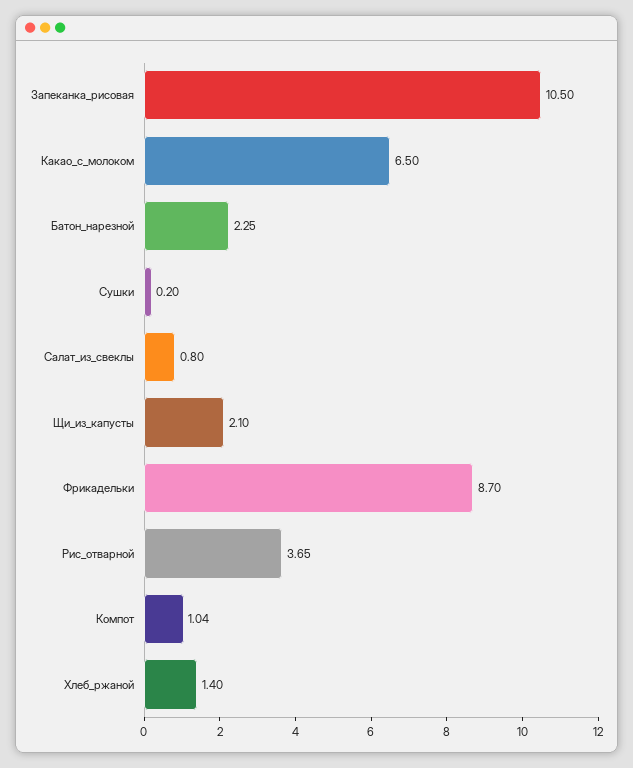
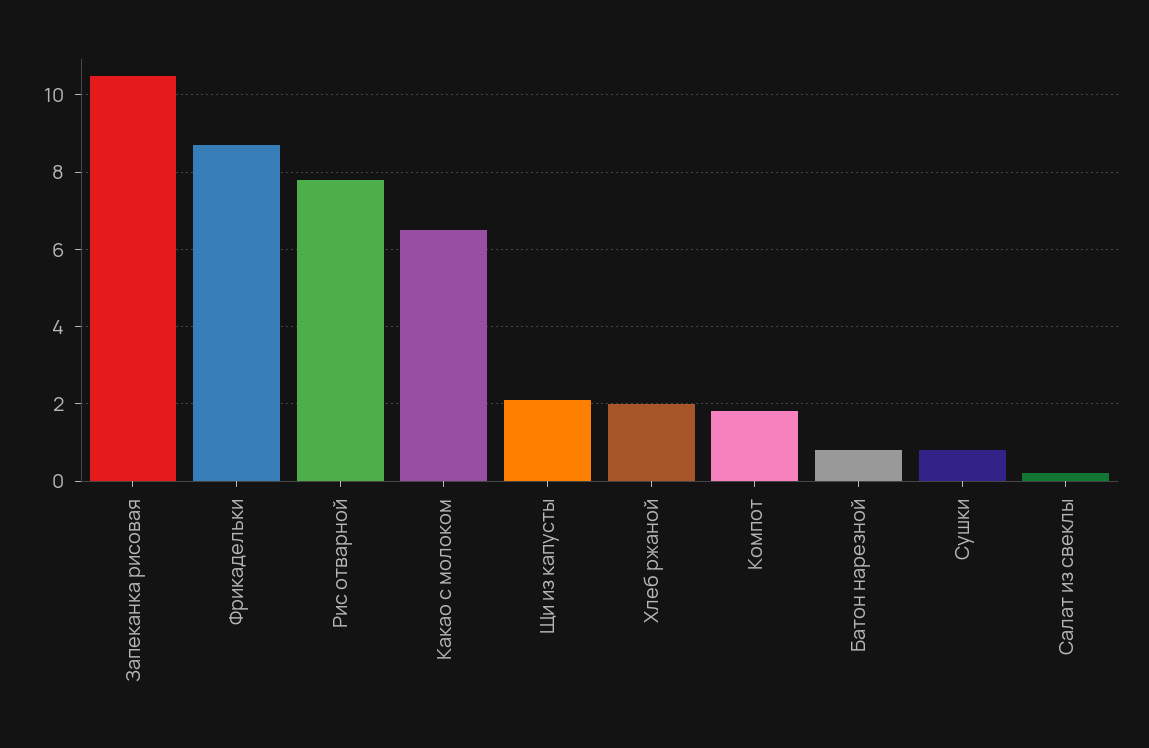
Батон_нарезной: 2.25 -> 0.8
Сушки: 0.2 -> 0.8
Салат_из_свеклы: 0.8 -> 0.2
Рис_отварной: 3.65 -> 7.8
Компот: 1.04 -> 1.8
Хлеб_ржаной: 1.4 -> 2

